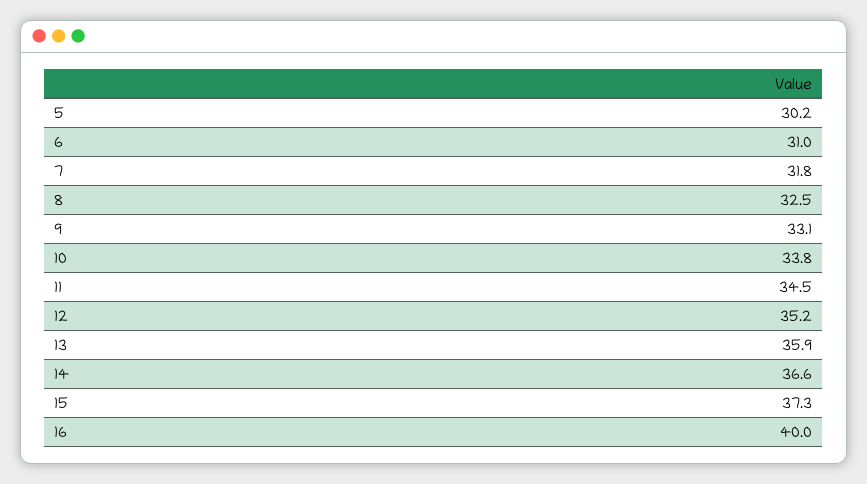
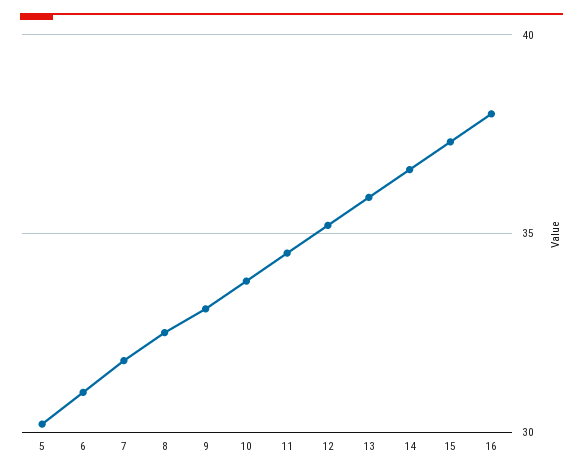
16: 40 -> 38

